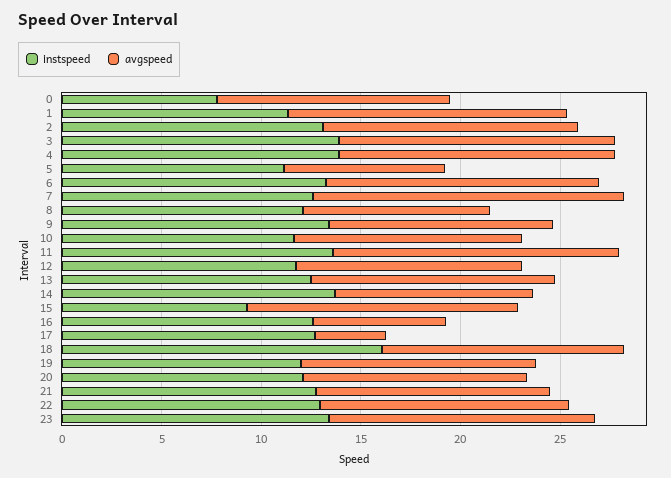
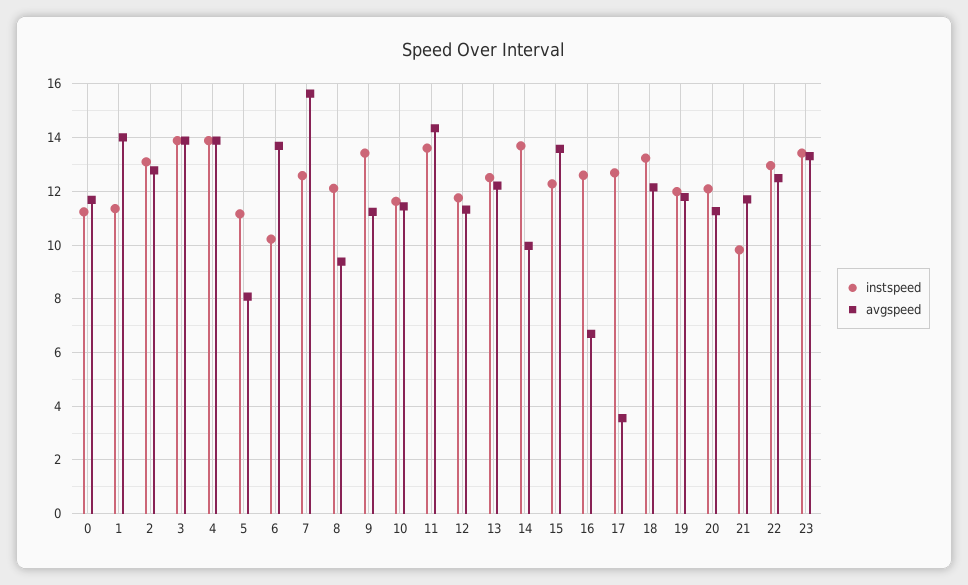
instspeed, 0: 8 -> 11.25
instspeed, 6: 13 -> 10.25
instspeed, 15: 9 -> 12.25
instspeed, 18: 16 -> 13.25
instspeed, 21: 13 -> 9.75

